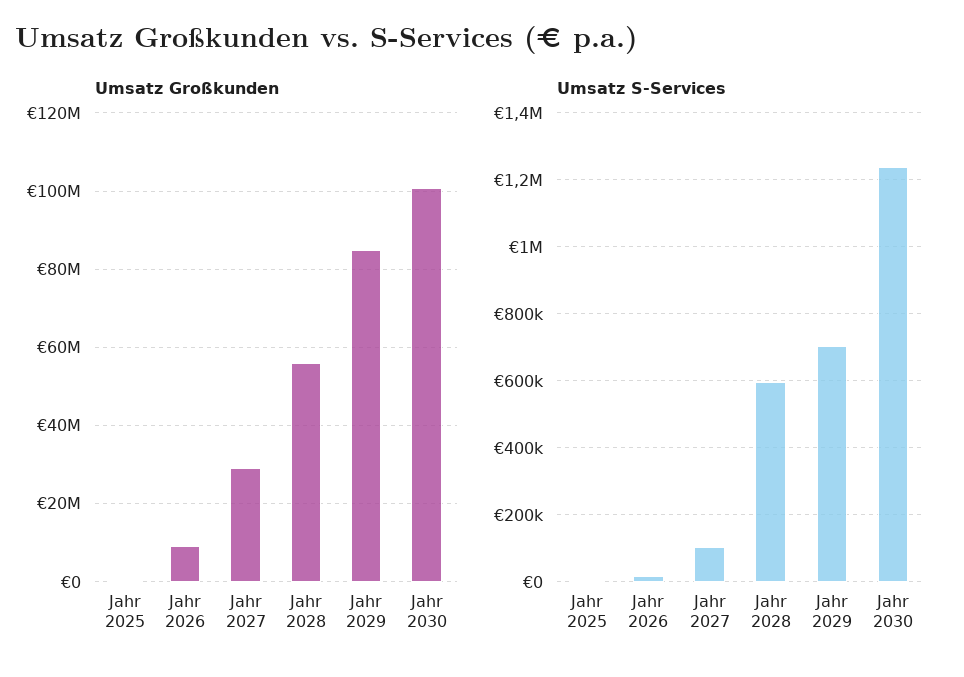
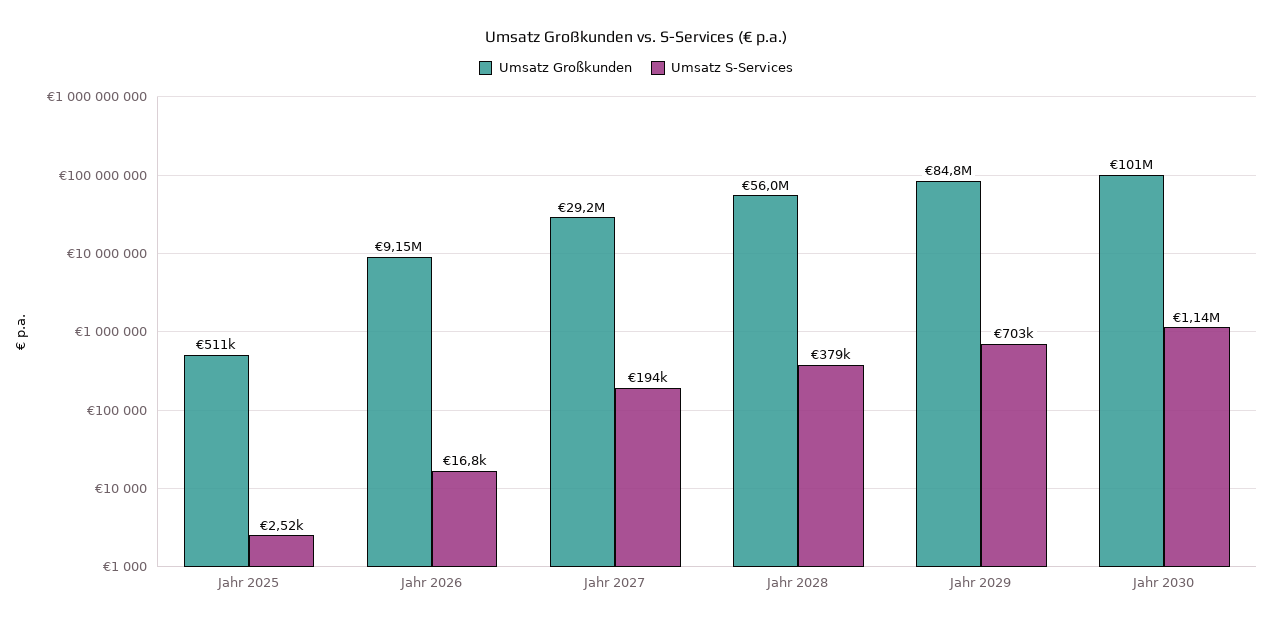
Umsatz S-Services, Jahr 2027: 100000 -> 194000
Umsatz S-Services, Jahr 2028: 600000 -> 379000
Umsatz S-Services, Jahr 2030: 1240000 -> 1140000

